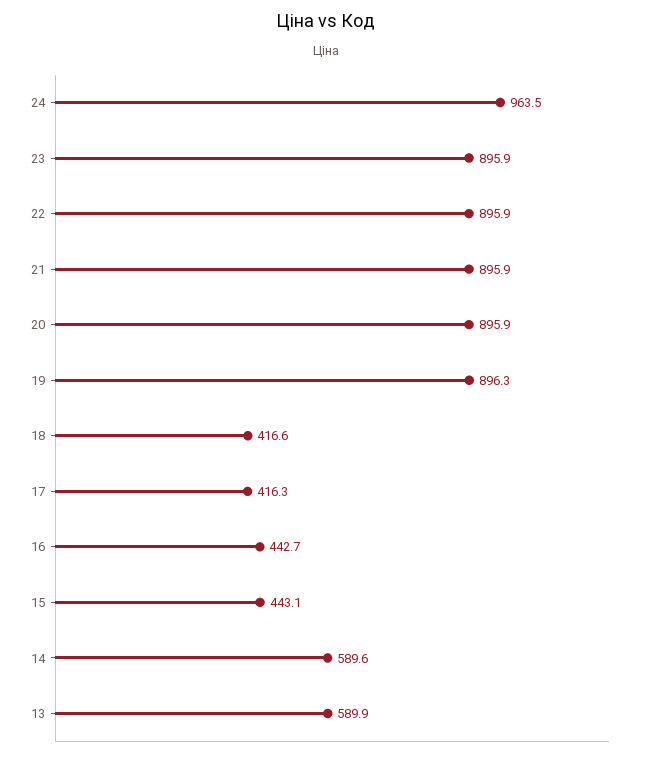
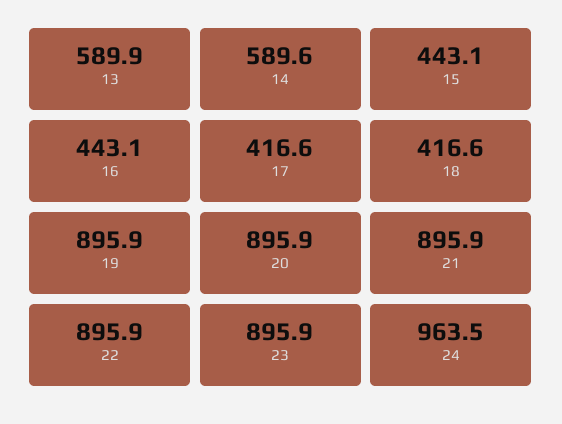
19: 896.3 -> 895.9
17: 416.3 -> 416.6
16: 442.7 -> 443.1

